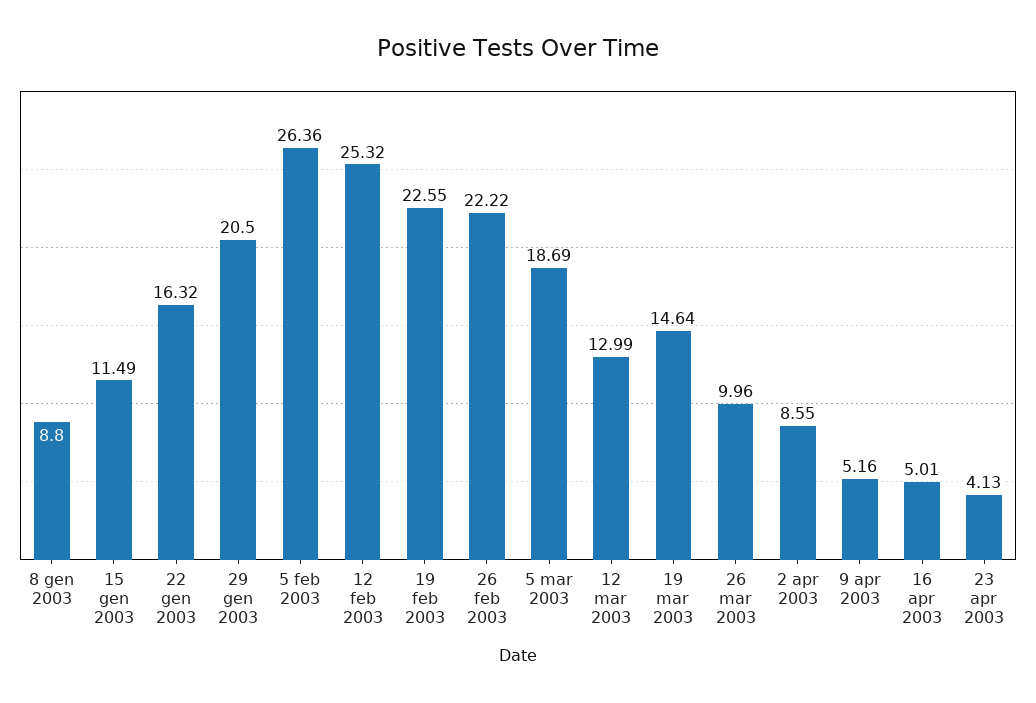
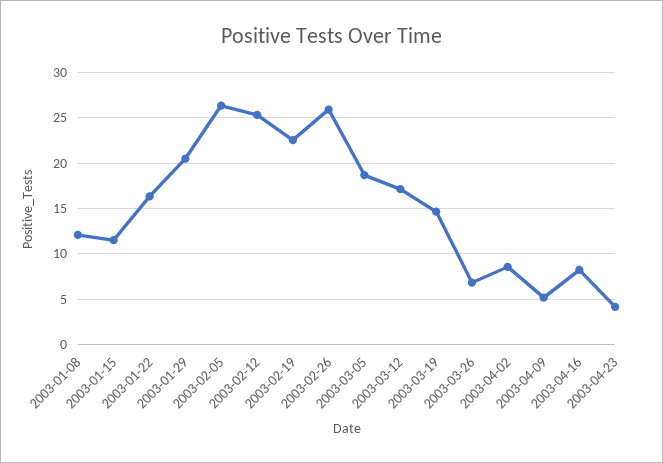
8 gen 2003: 8.8 -> 12
26 feb 2003: 22.22 -> 26
12 mar 2003: 12.99 -> 17
26 mar 2003: 9.96 -> 7
16 apr 2003: 5.01 -> 8

